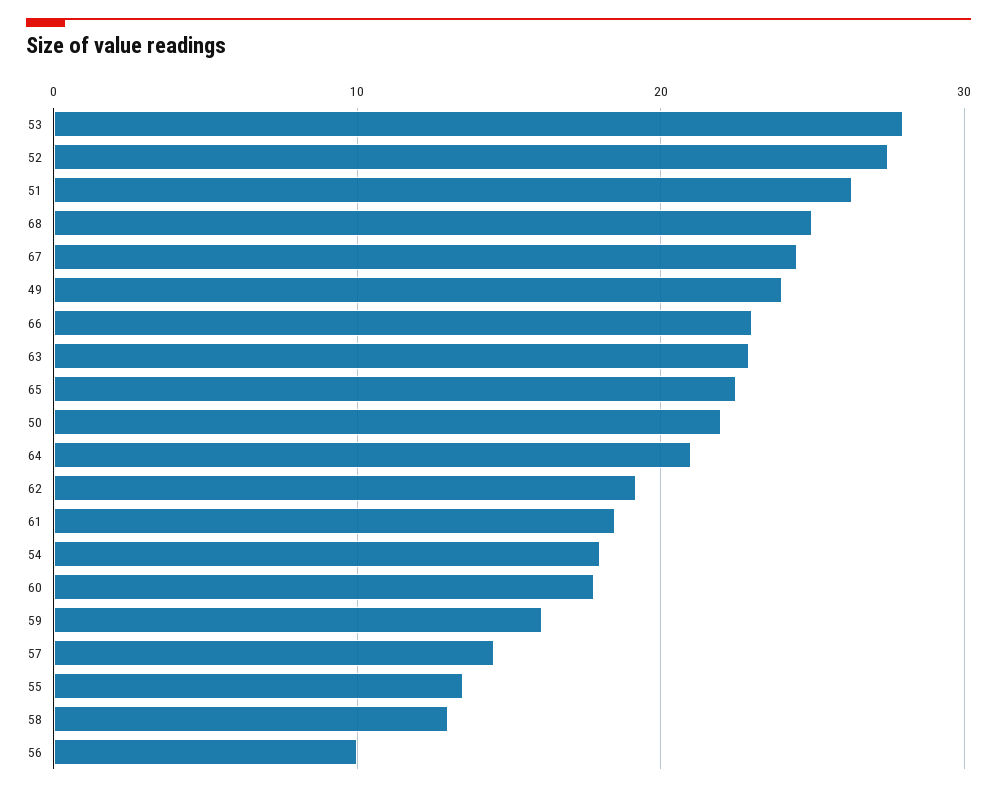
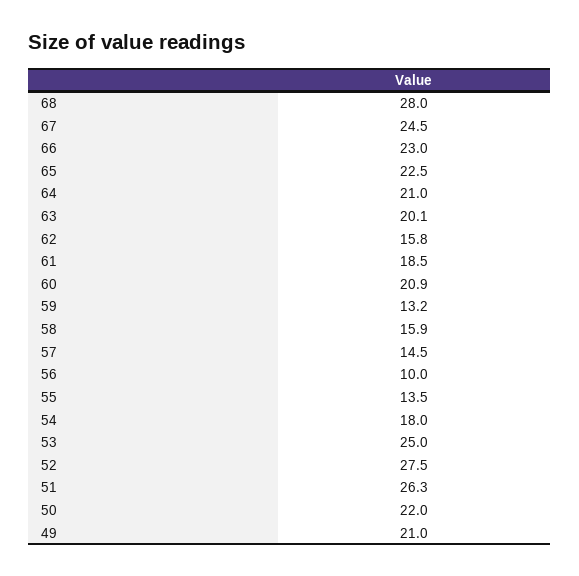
53: 28 -> 25
68: 25 -> 28
49: 24 -> 21
63: 23 -> 20.1
62: 19 -> 15.8
60: 18 -> 20.9
59: 16 -> 13.2
58: 13 -> 15.9

